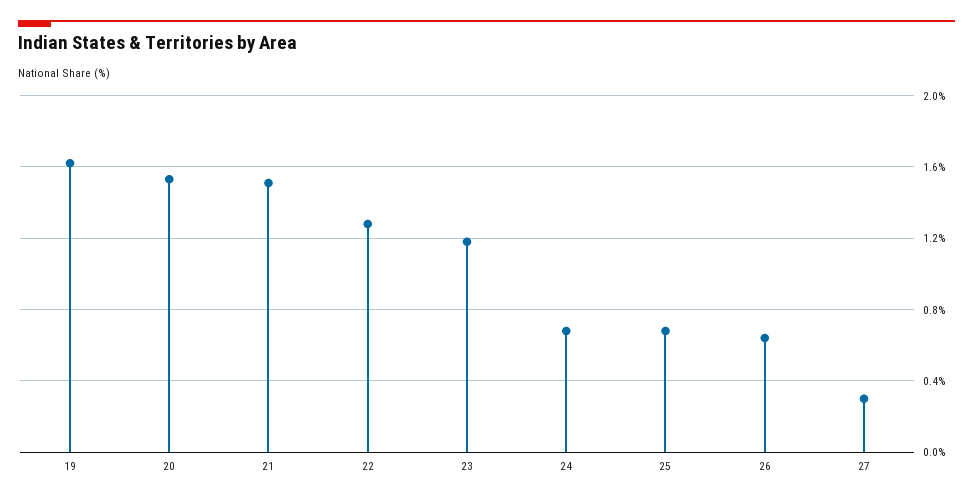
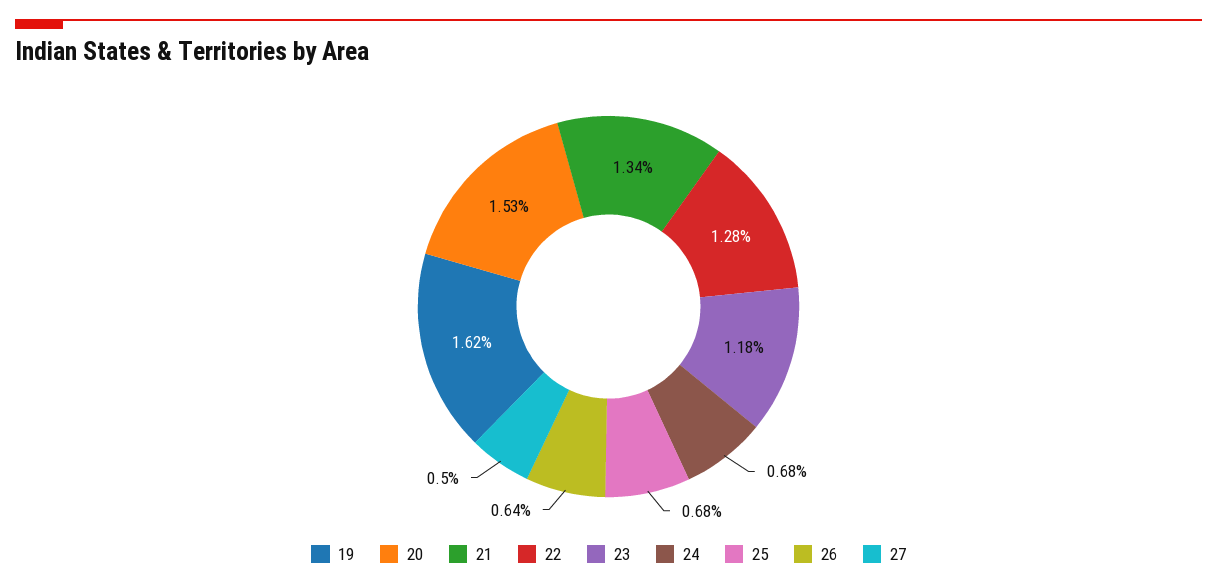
21: 1.5 -> 1.34
27: 0.3 -> 0.5

